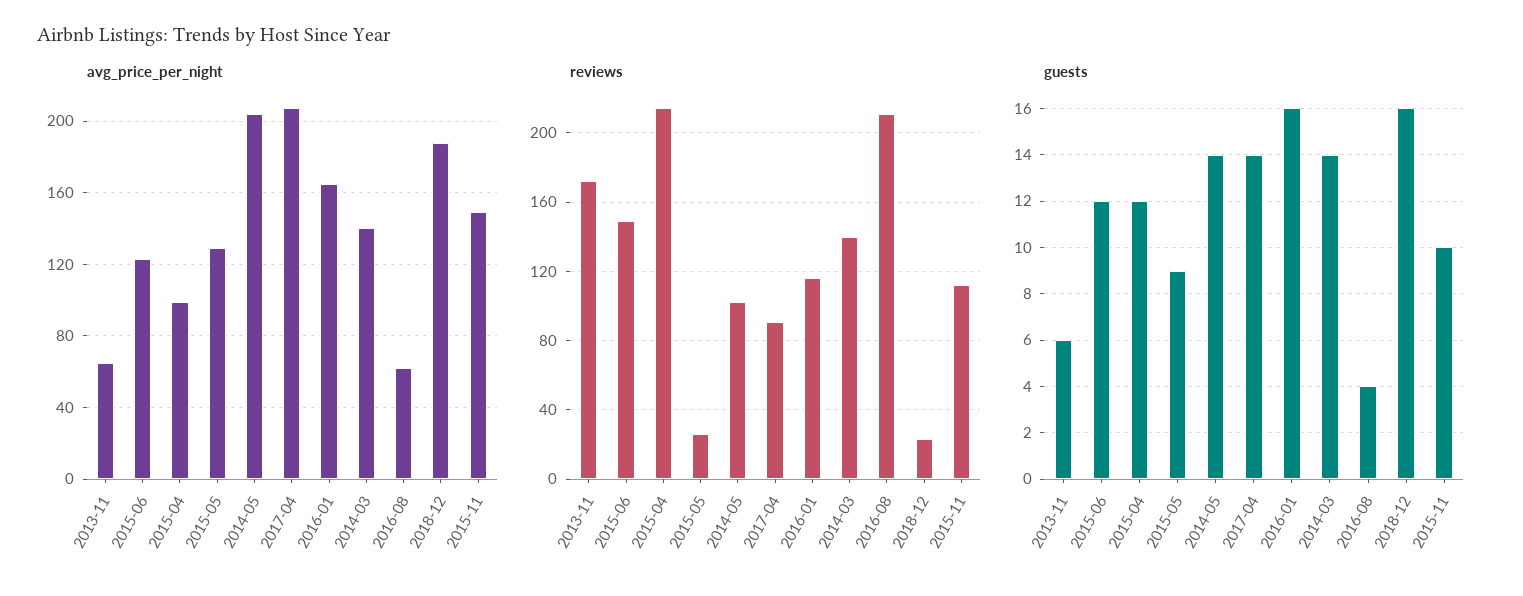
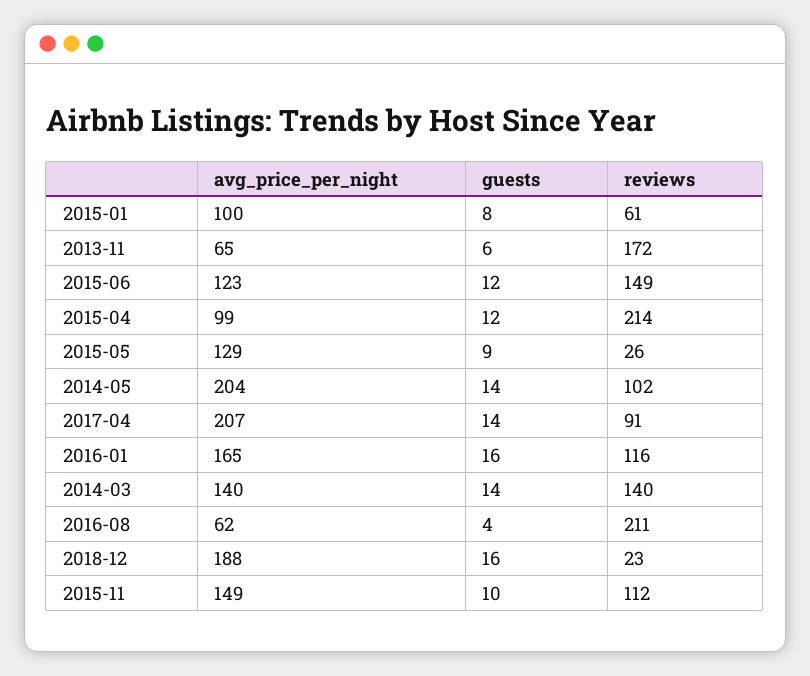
avg_price_per_night, 2015-01: none -> 100
guests, 2015-01: none -> 8
reviews, 2015-01: none -> 61

